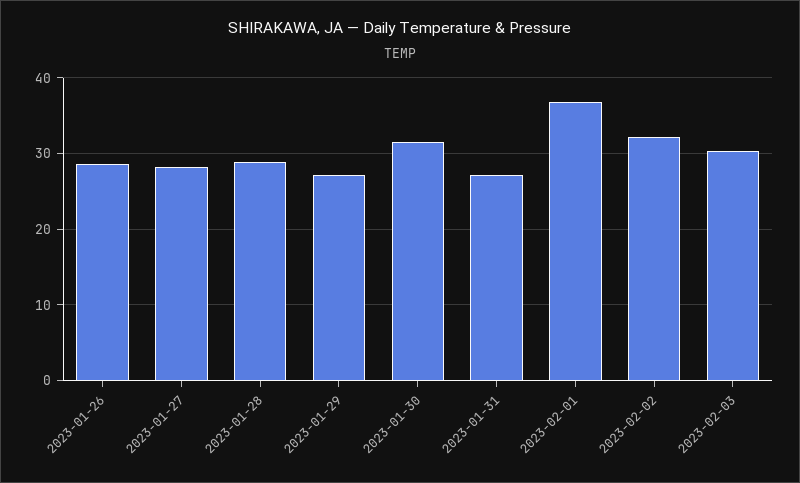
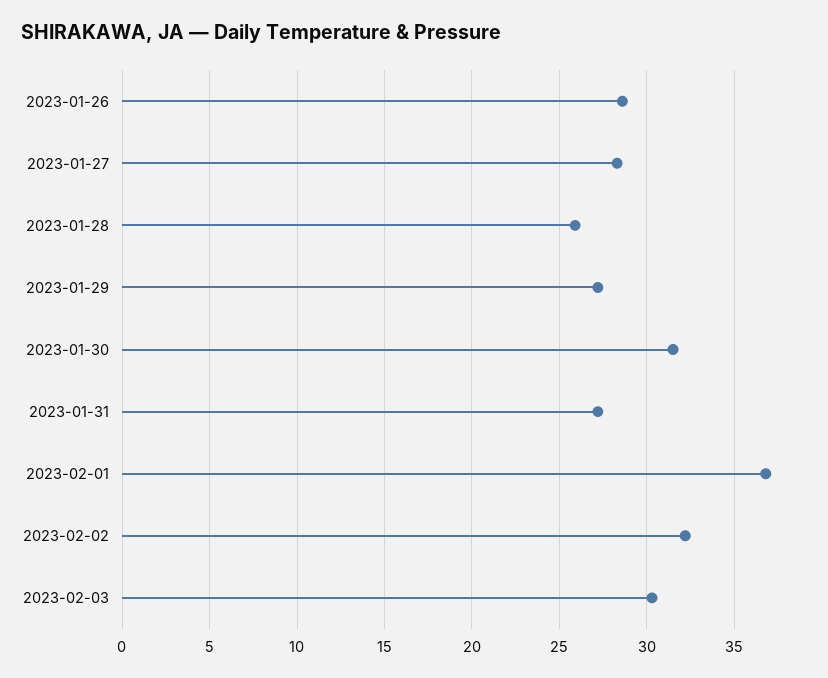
2023-01-28: 29 -> 26

